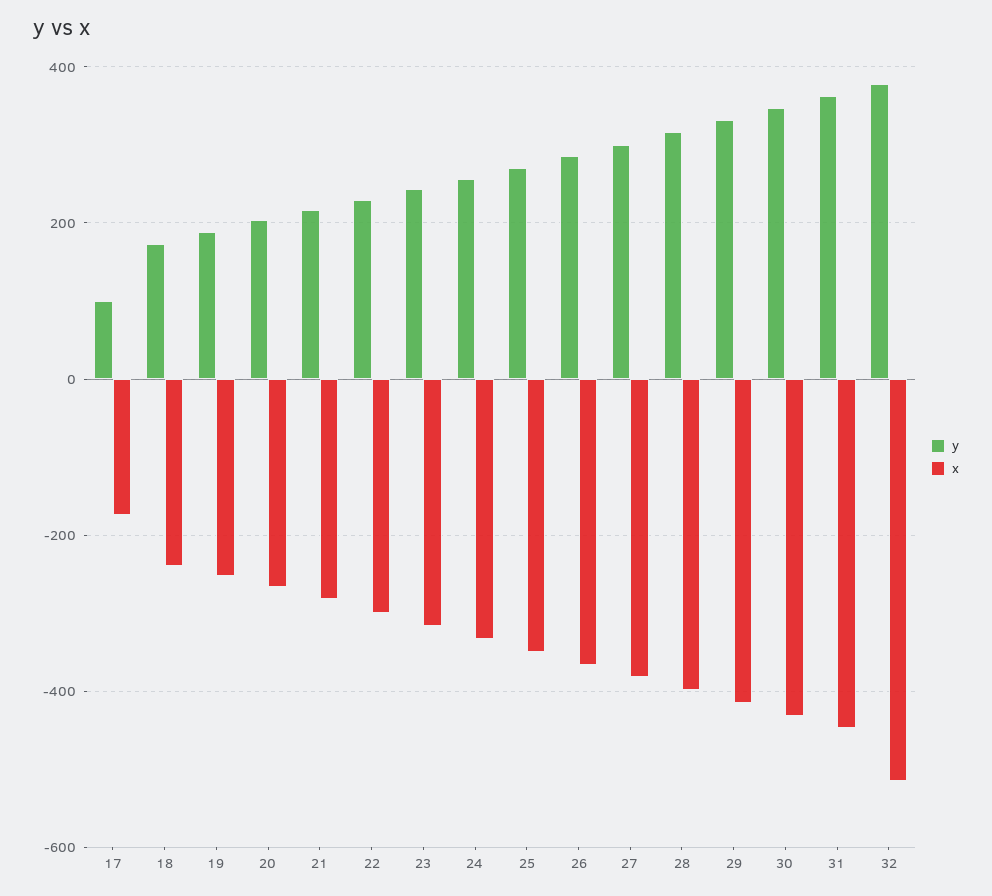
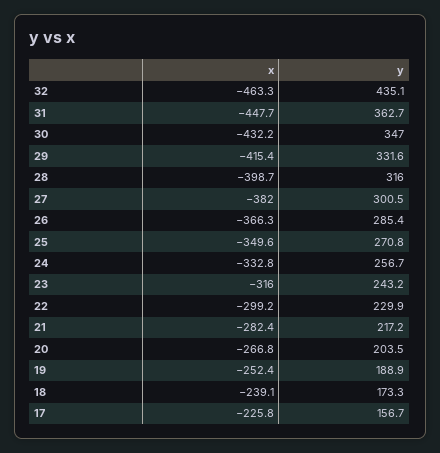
y, 17: 100 -> 156.7
x, 17: -180 -> -225.8
y, 32: 380 -> 435.1
x, 32: -520 -> -463.3

